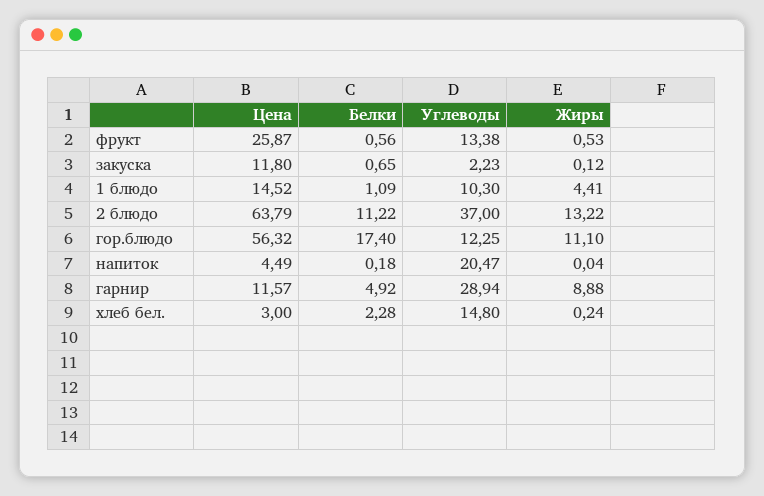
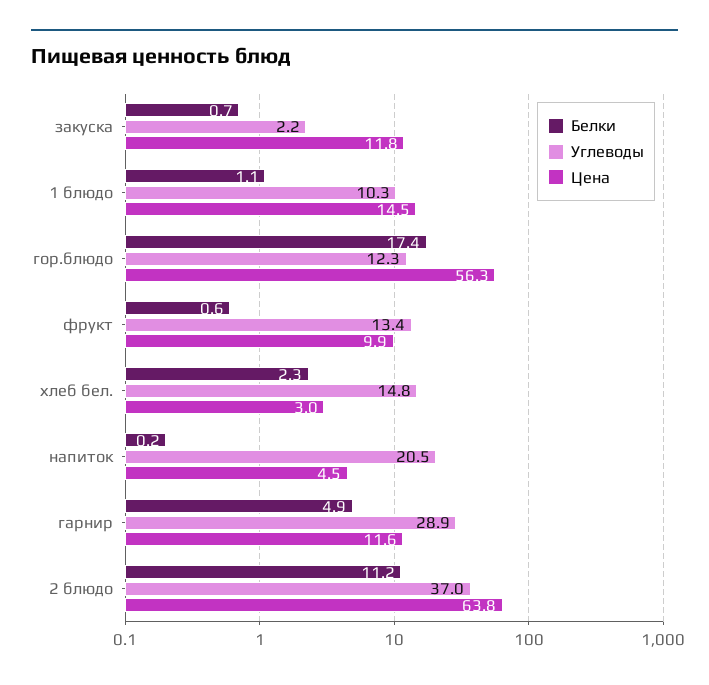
Цена, фрукт: 25.87 -> 9.9
Жиры, фрукт: 0.53 -> none
Жиры, закуска: 0.12 -> none
Жиры, 1 блюдо: 4.41 -> none
Жиры, 2 блюдо: 13.22 -> none
Жиры, гор.блюдо: 11.1 -> none
Жиры, напиток: 0.04 -> none
Жиры, гарнир: 8.88 -> none
Жиры, хлеб бел.: 0.24 -> none

